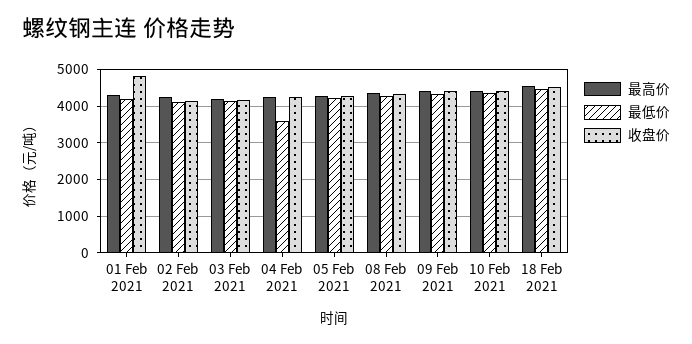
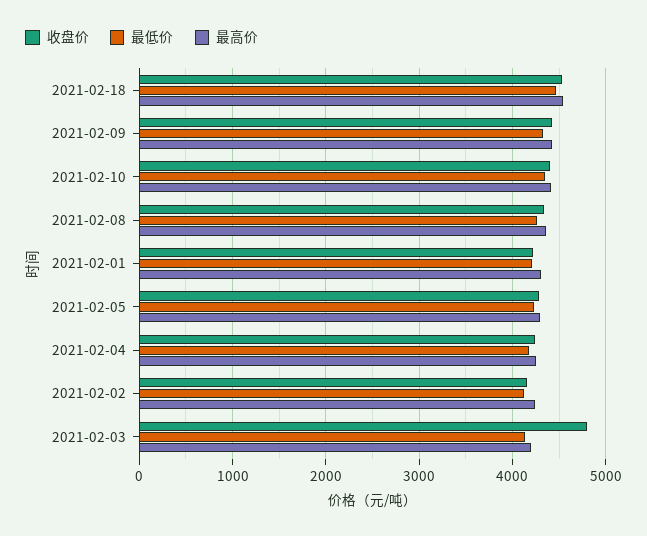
收盘价, 01 Feb 2021: 4800 -> 4200
收盘价, 03 Feb 2021: 4200 -> 4800
最低价, 04 Feb 2021: 3600 -> 4200

